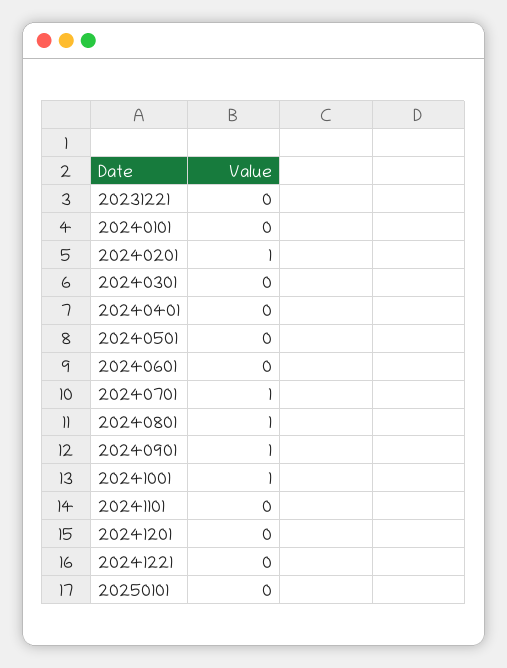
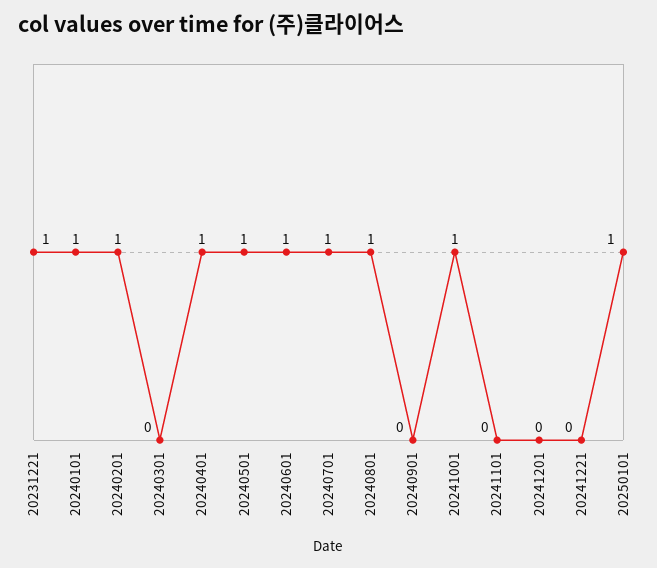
20231221: 0 -> 1
20240101: 0 -> 1
20240401: 0 -> 1
20240501: 0 -> 1
20240601: 0 -> 1
20240901: 1 -> 0
20250101: 0 -> 1

